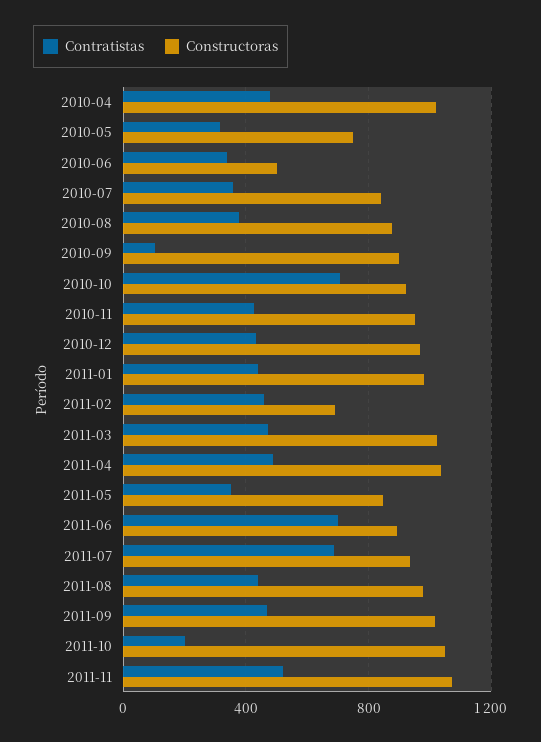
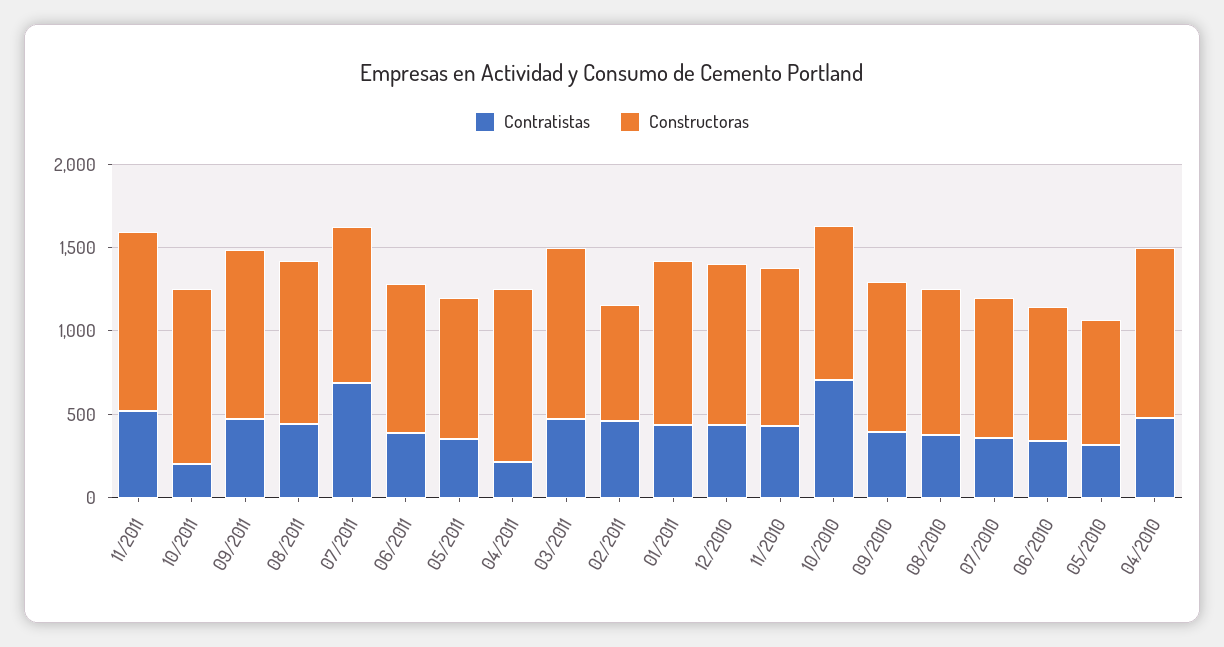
Constructoras, 2010-06: 500 -> 800
Contratistas, 2010-09: 100 -> 400
Contratistas, 2011-04: 500 -> 200
Contratistas, 2011-06: 700 -> 400

